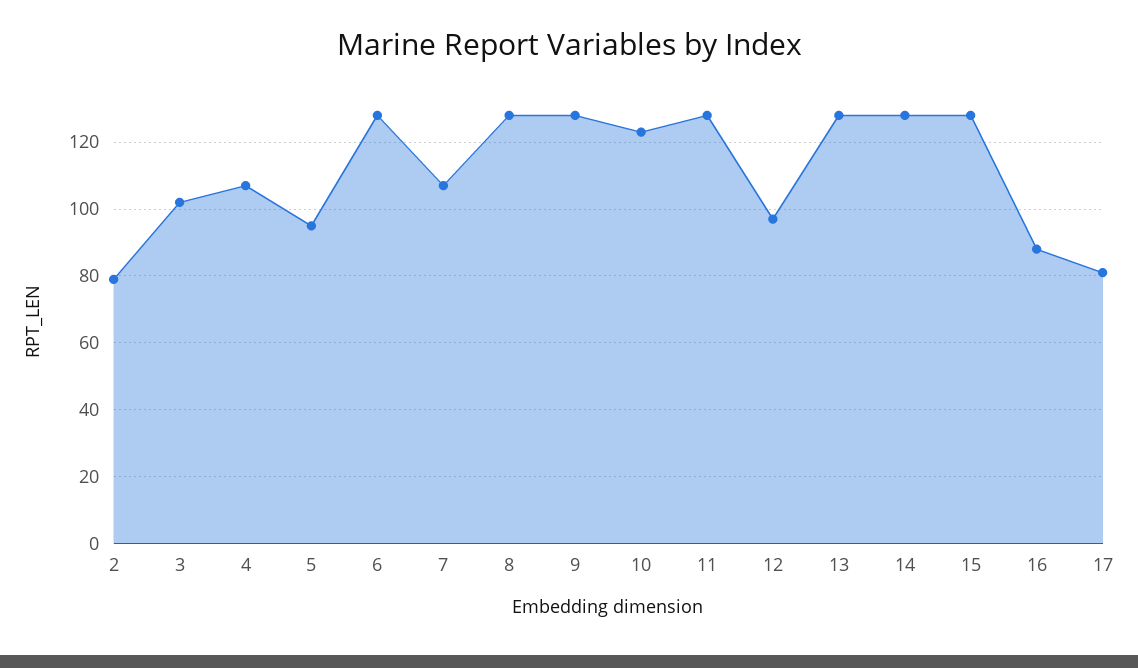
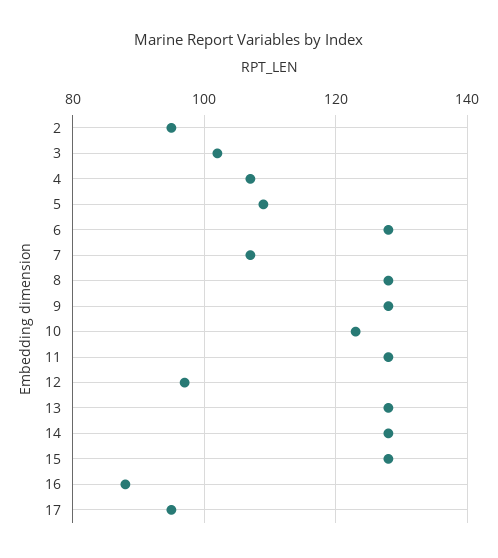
2: 80 -> 95
5: 95 -> 110
17: 80 -> 95

